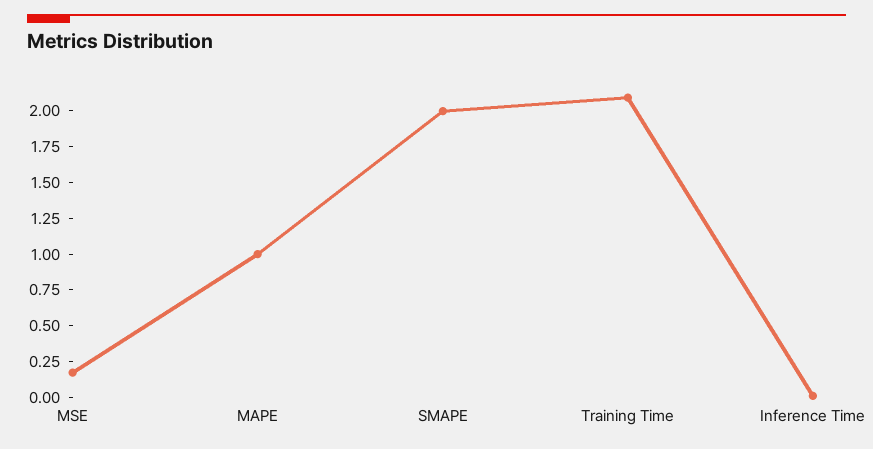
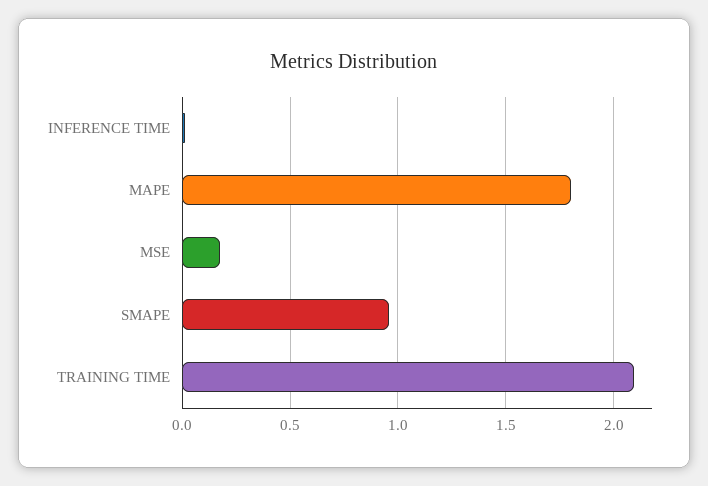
MAPE: 1 -> 1.8
SMAPE: 2 -> 0.95

